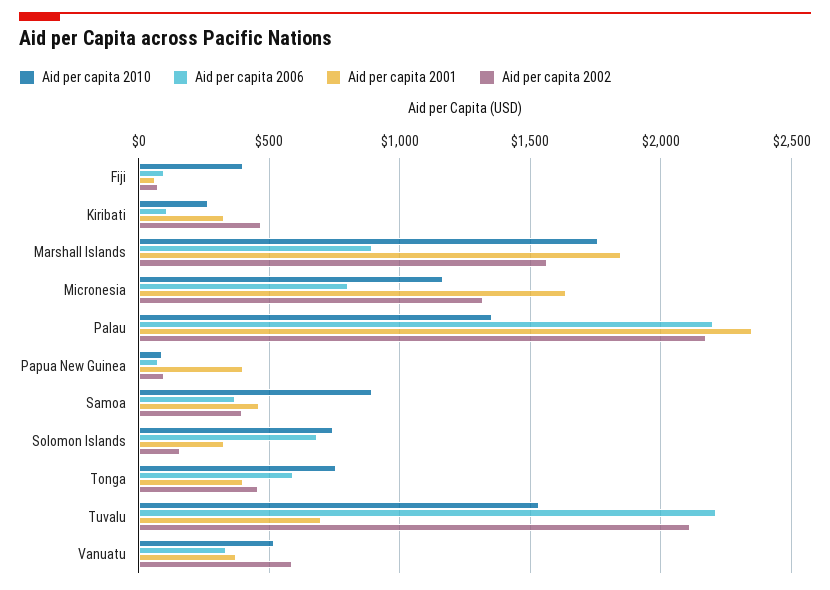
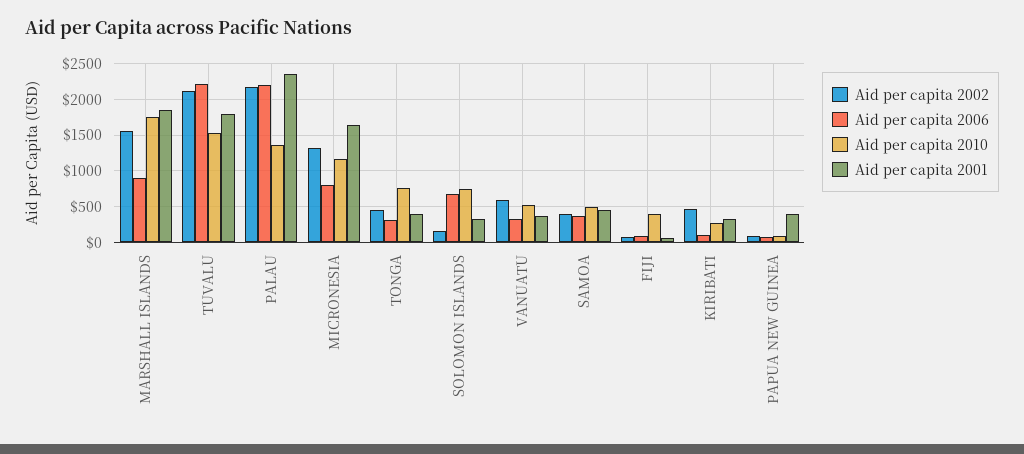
Aid per capita 2010, Samoa: 900 -> 500
Aid per capita 2006, Tonga: 600 -> 300
Aid per capita 2001, Tuvalu: 700 -> 1800

